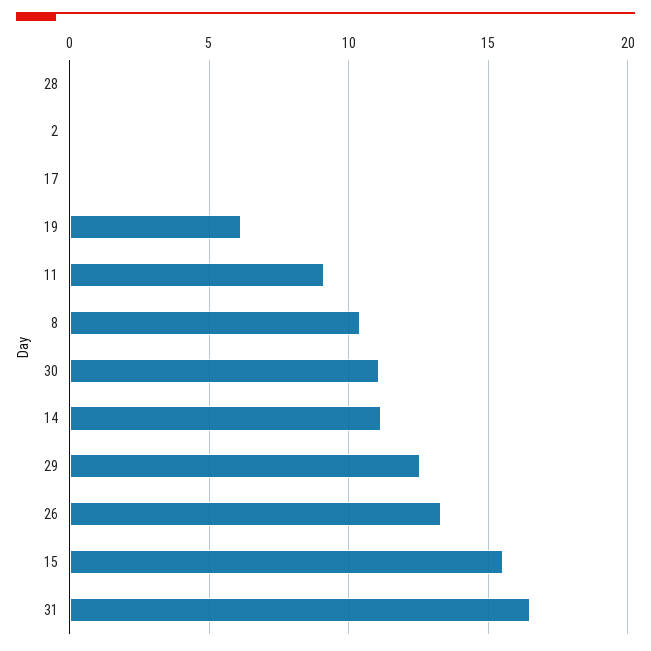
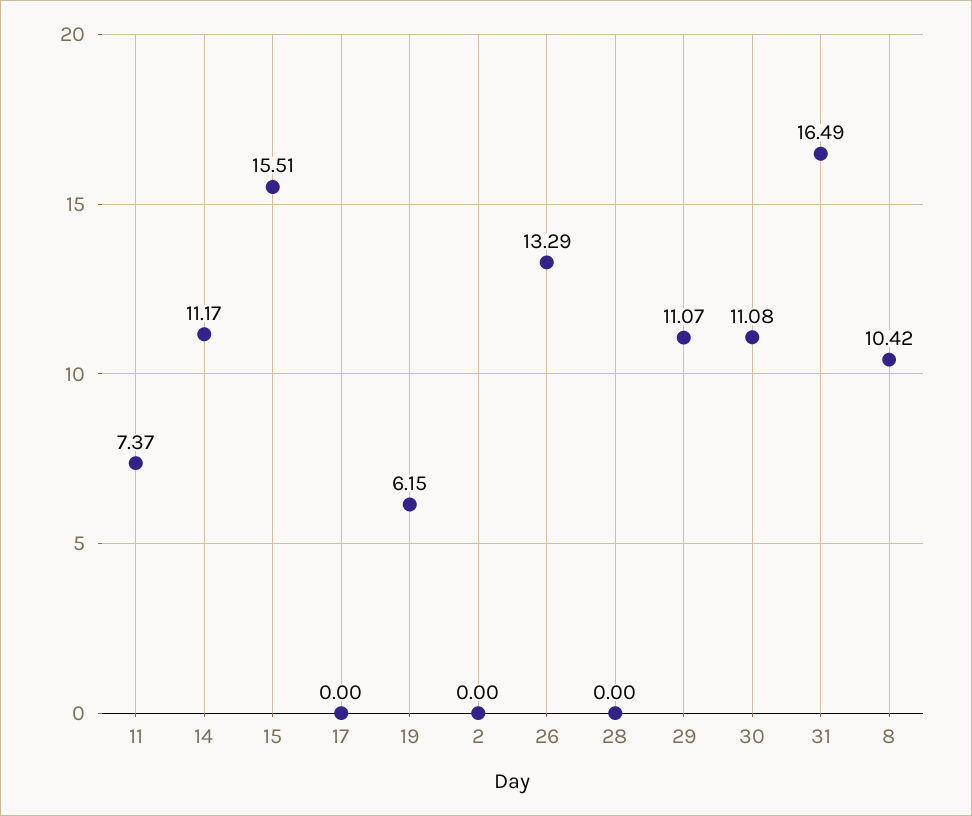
11: 9 -> 7.37
29: 12.5 -> 11.07

